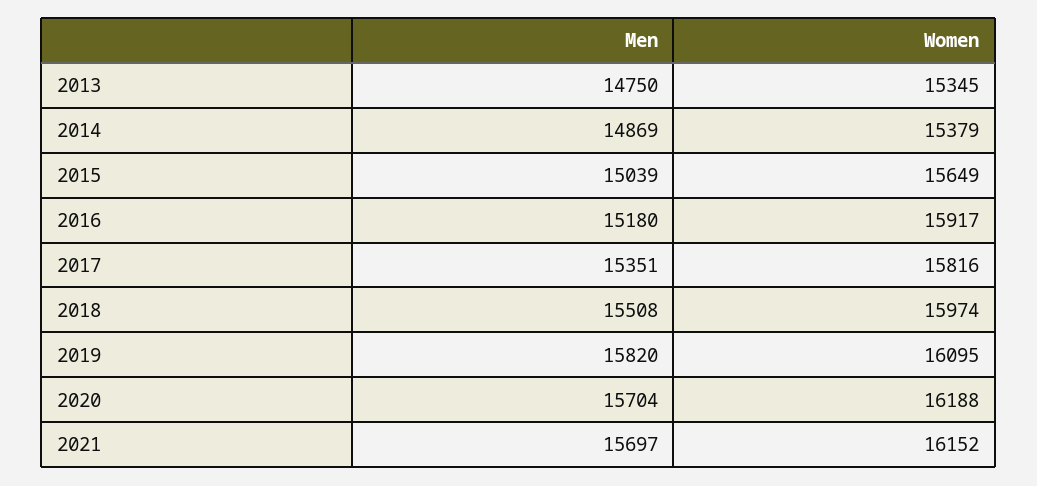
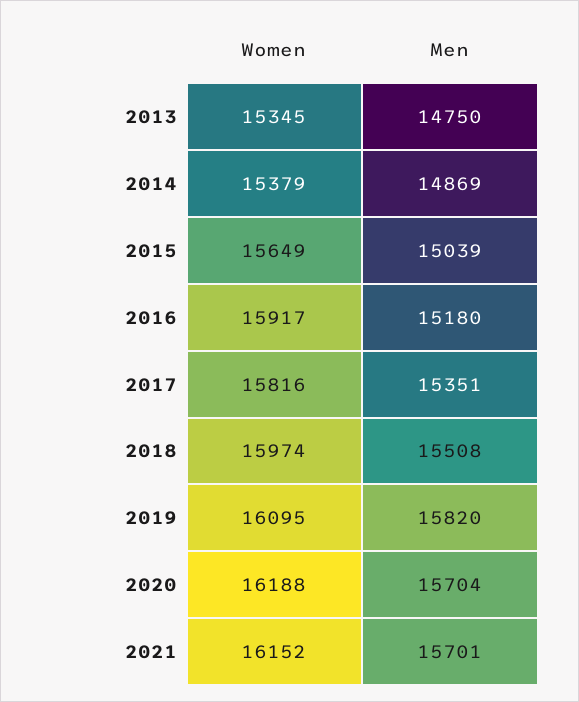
Men, 2021: 15697 -> 15701

